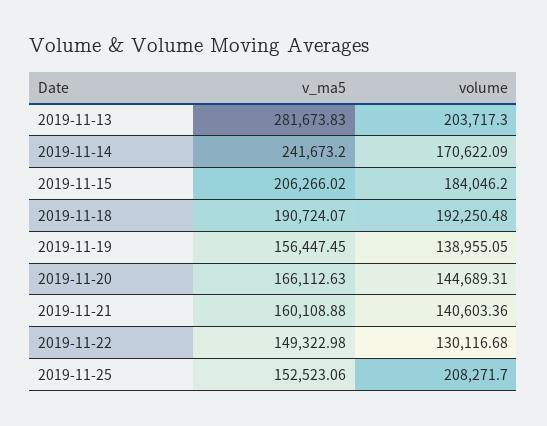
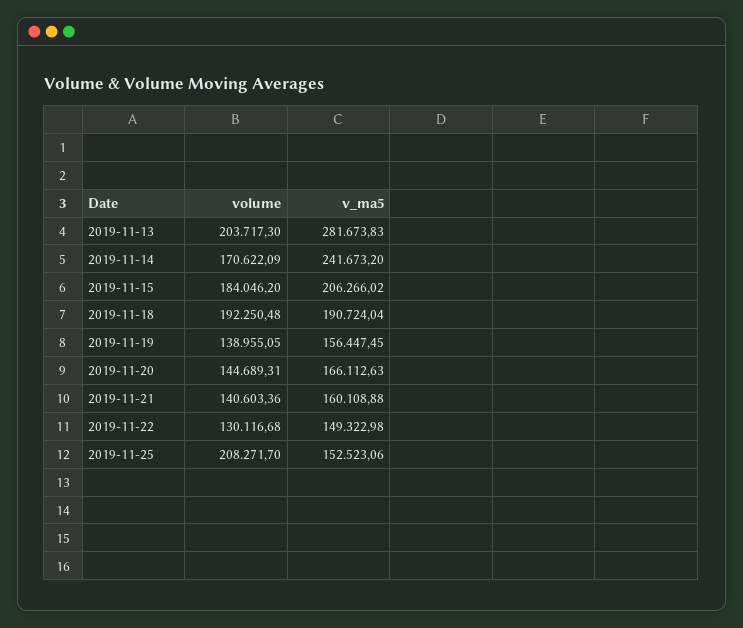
v_ma5, 2019-11-18: 190724.07 -> 190724.04

